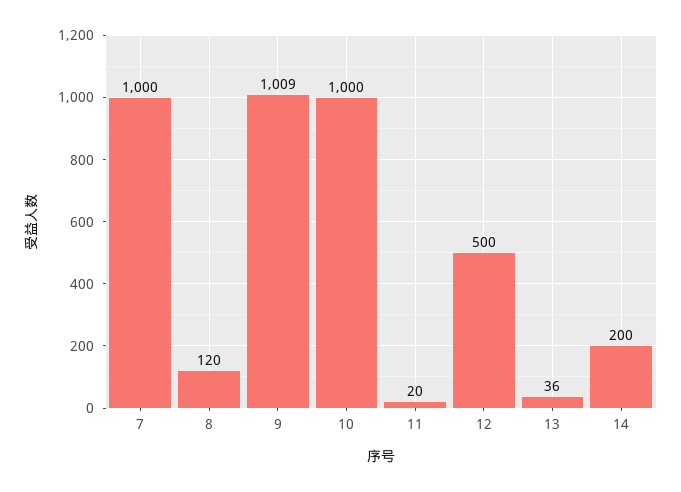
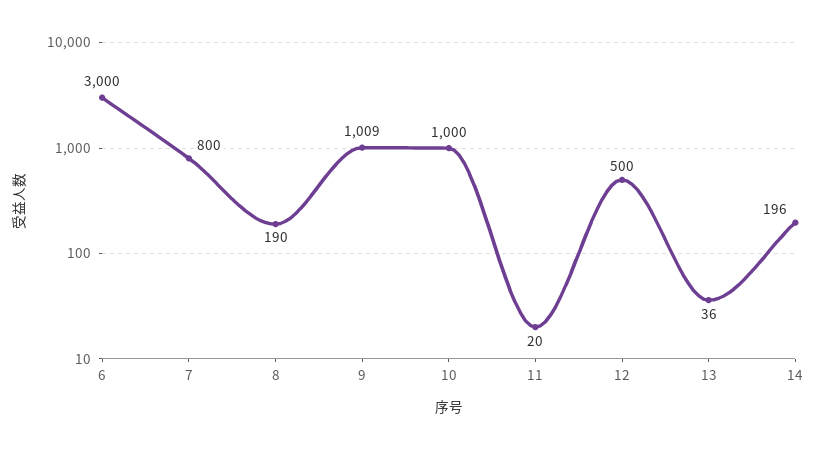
7: 1000 -> 800
8: 120 -> 190
14: 200 -> 196
6: none -> 3000

